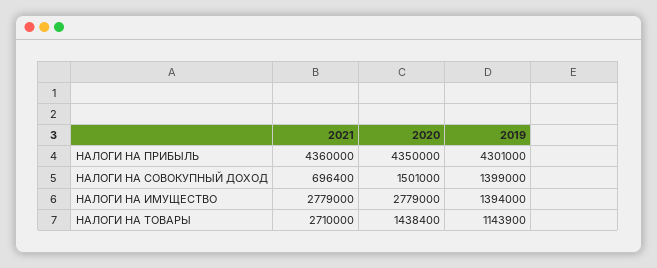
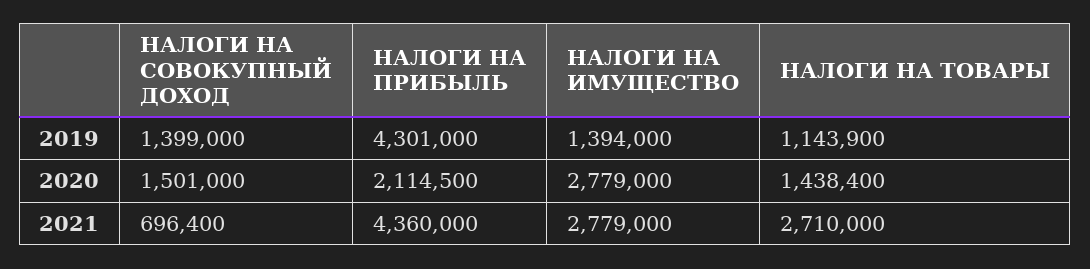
2020, НАЛОГИ НА ПРИБЫЛЬ: 4350000 -> 2114500

